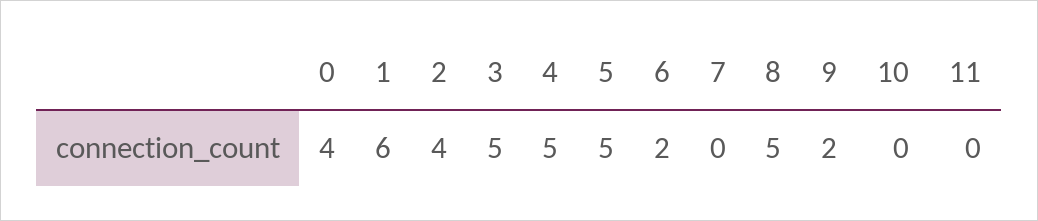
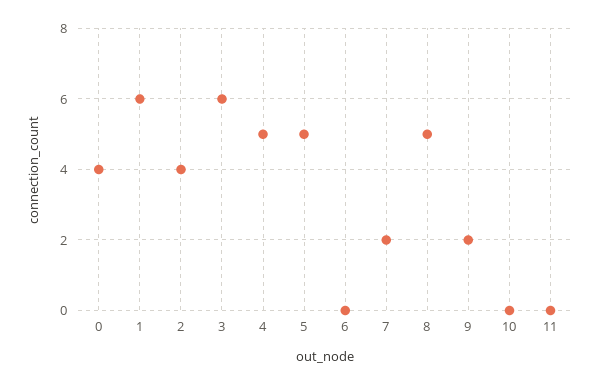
3: 5 -> 6
6: 2 -> 0
7: 0 -> 2

